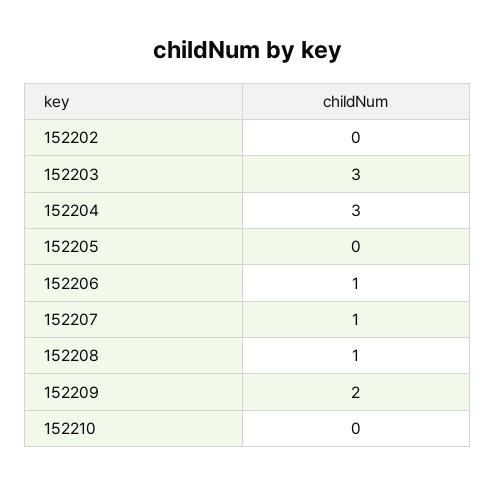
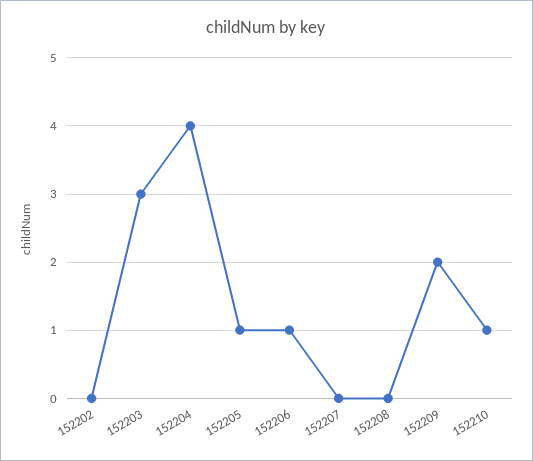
152204: 3 -> 4
152205: 0 -> 1
152207: 1 -> 0
152208: 1 -> 0
152210: 0 -> 1

